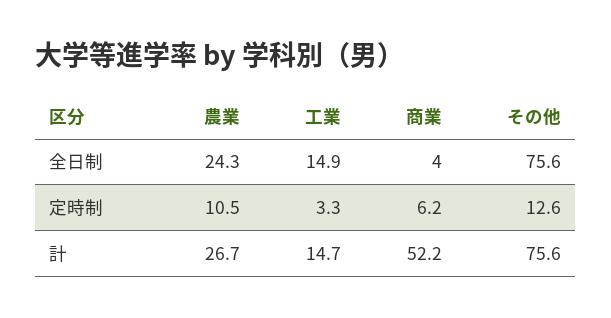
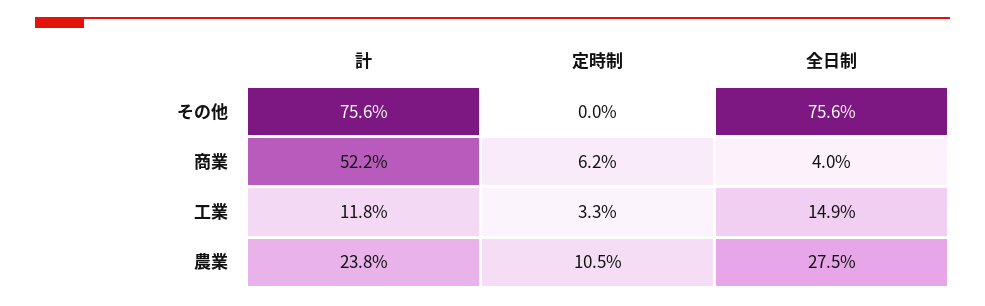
農業, 全日制: 24.3 -> 27.5
その他, 定時制: 12.6 -> 0
農業, 計: 26.7 -> 23.8
工業, 計: 14.7 -> 11.8

